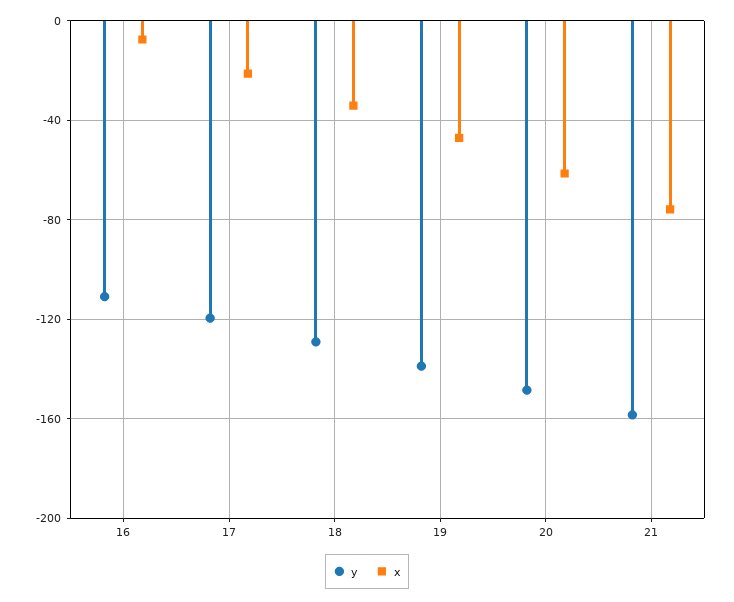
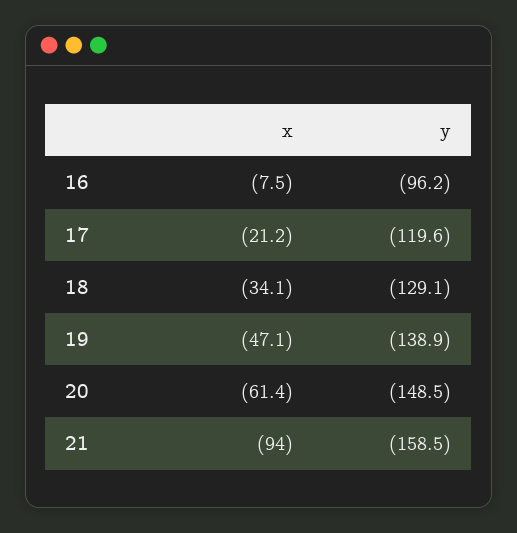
y, 16: -110 -> -96.2
x, 21: -75 -> -94

